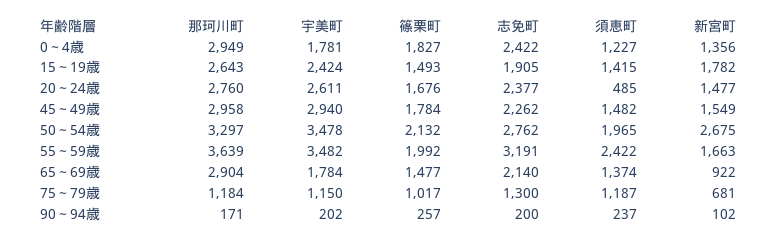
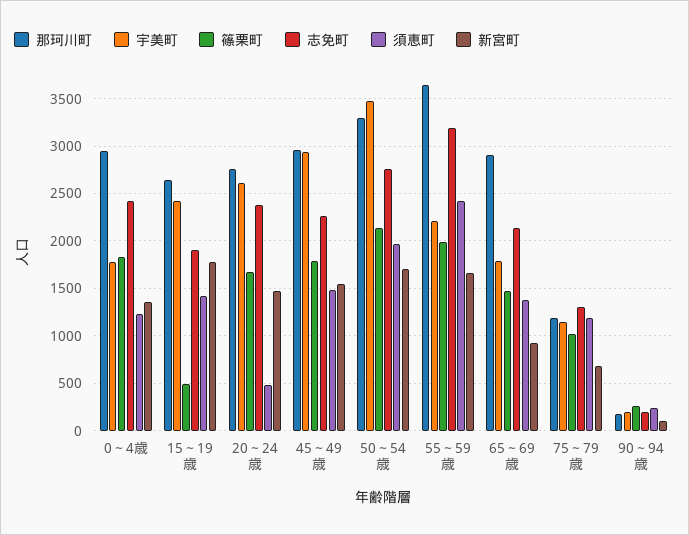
篠栗町, 15～19歳: 1493 -> 500
新宮町, 50～54歳: 2675 -> 1700
宇美町, 55～59歳: 3482 -> 2200

